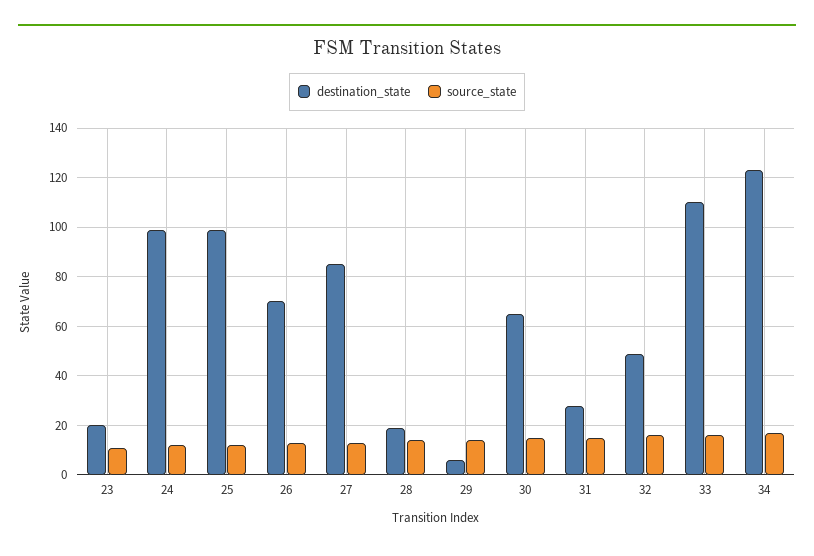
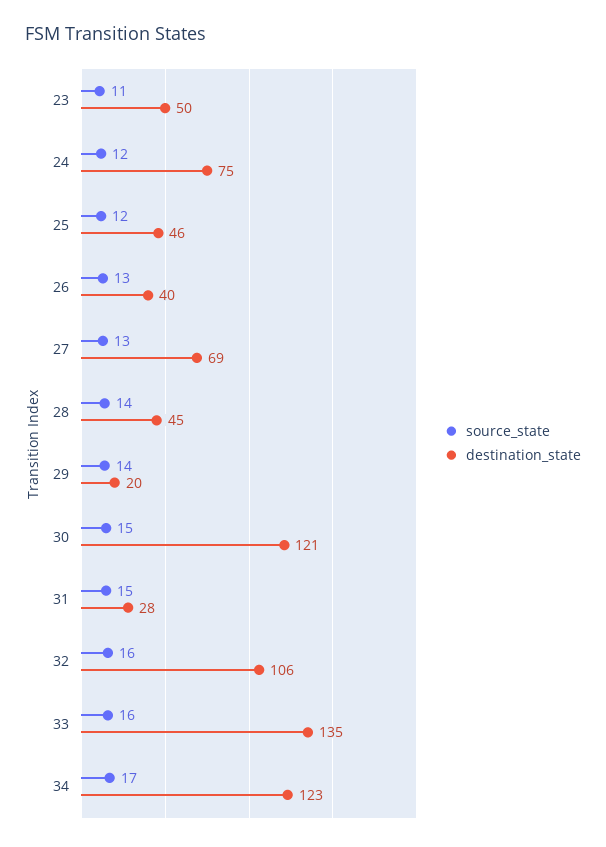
destination_state, 23: 20 -> 50
destination_state, 24: 100 -> 75
destination_state, 25: 100 -> 46
destination_state, 26: 70 -> 40
destination_state, 27: 85 -> 69
destination_state, 28: 20 -> 45
destination_state, 29: 5 -> 20
destination_state, 30: 65 -> 121
destination_state, 32: 50 -> 106
destination_state, 33: 110 -> 135

